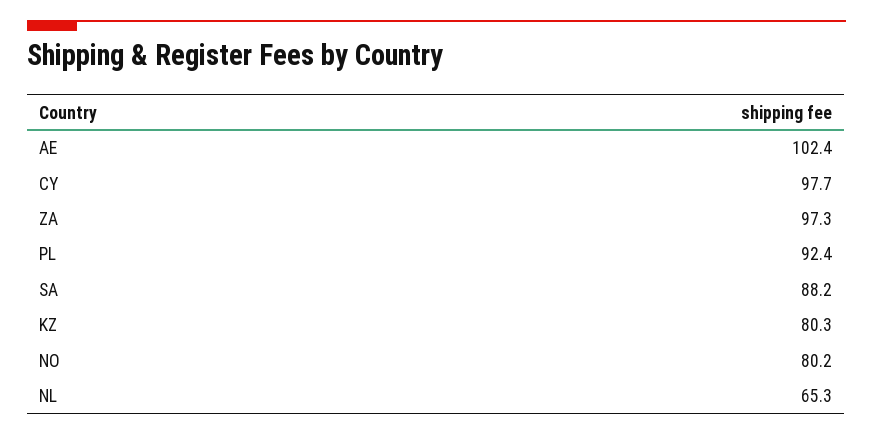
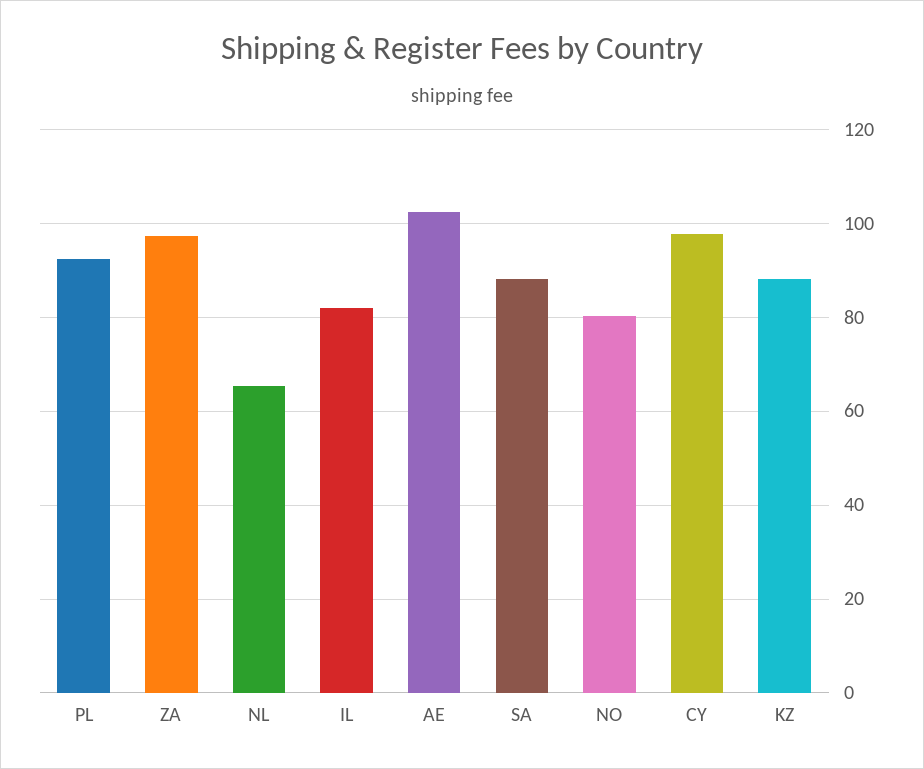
KZ: 80.3 -> 88
IL: none -> 82

